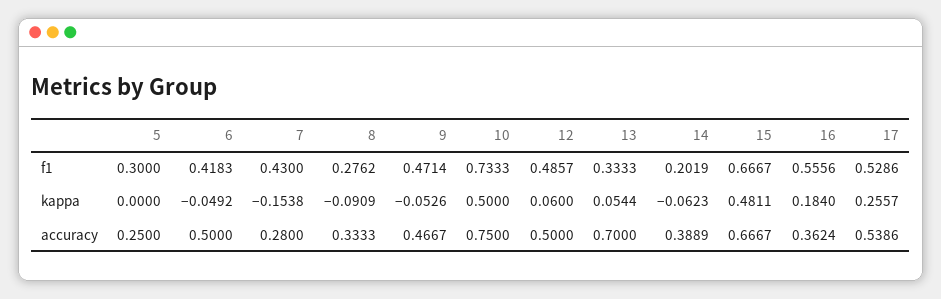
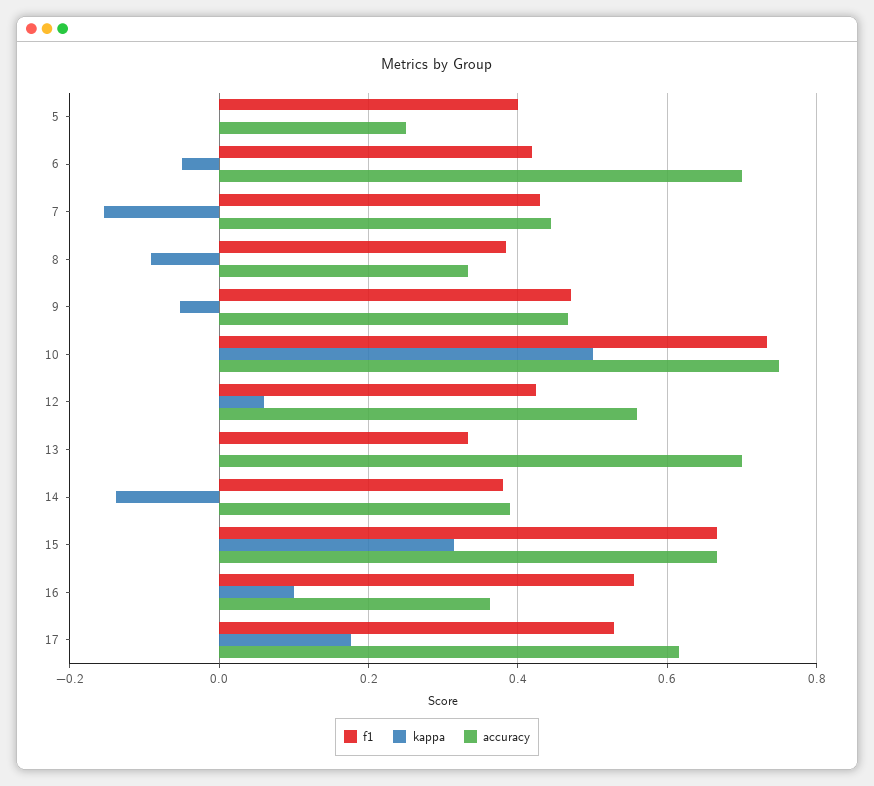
f1, 5: 0.3 -> 0.4
f1, 8: 0.2762 -> 0.38
f1, 12: 0.4857 -> 0.42
f1, 14: 0.2019 -> 0.38
kappa, 13: 0.0544 -> 0
kappa, 14: -0.0623 -> -0.14
kappa, 15: 0.4811 -> 0.32
kappa, 16: 0.184 -> 0.1
kappa, 17: 0.2557 -> 0.18
accuracy, 6: 0.5 -> 0.7
accuracy, 7: 0.28 -> 0.44
accuracy, 12: 0.5 -> 0.56
accuracy, 17: 0.5386 -> 0.62

